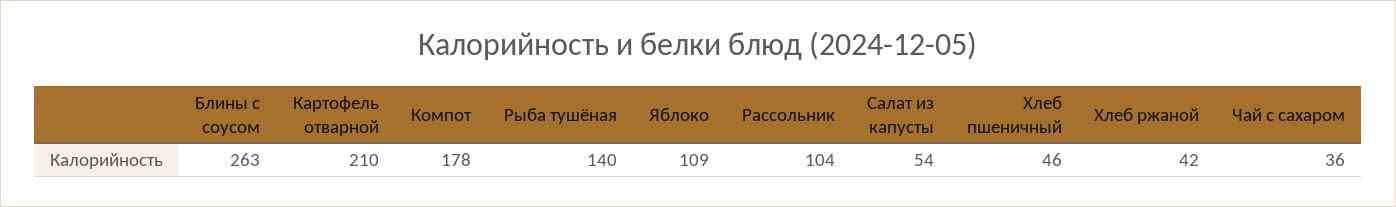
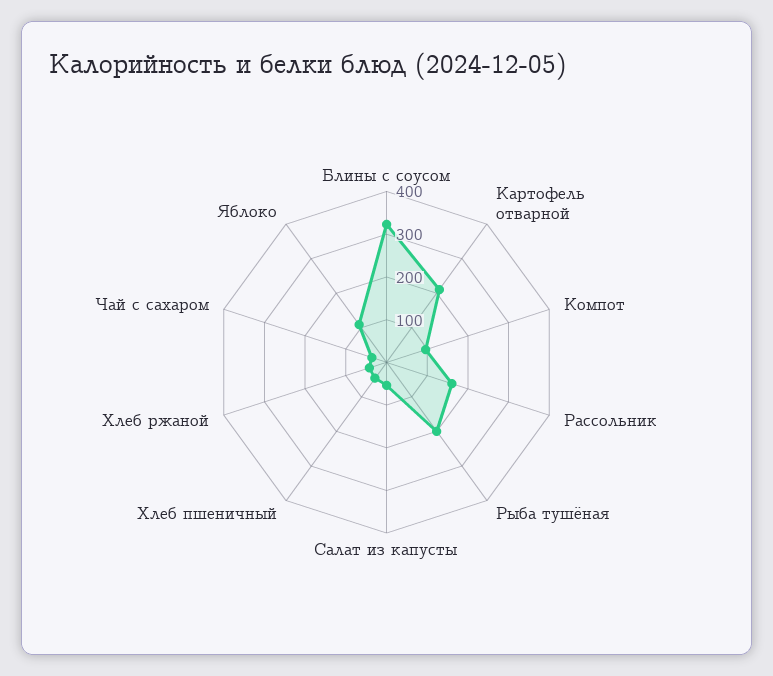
Блины с соусом: 263 -> 320
Компот: 178 -> 100
Рыба тушёная: 140 -> 200
Рассольник: 104 -> 160

